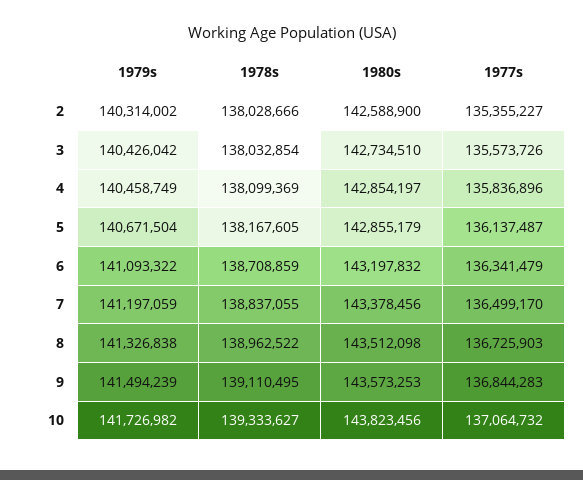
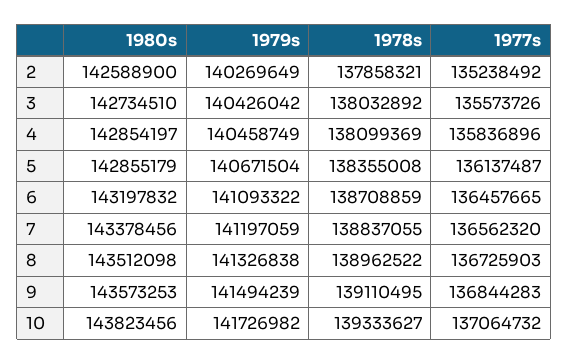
1979s, 2: 140314002 -> 140269649
1978s, 2: 138028666 -> 137858321
1977s, 2: 135355227 -> 135238492
1978s, 3: 138032854 -> 138032892
1978s, 5: 138167605 -> 138355008
1977s, 6: 136341479 -> 136457665
1977s, 7: 136499170 -> 136562320

